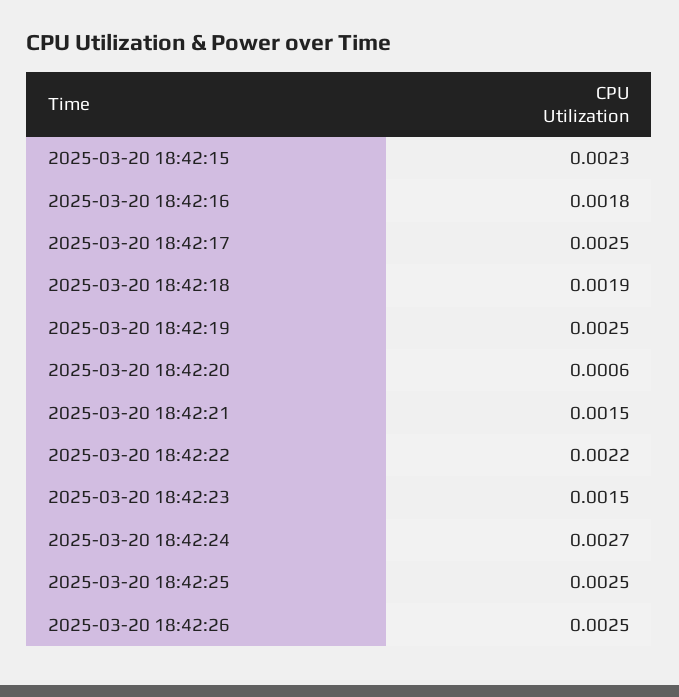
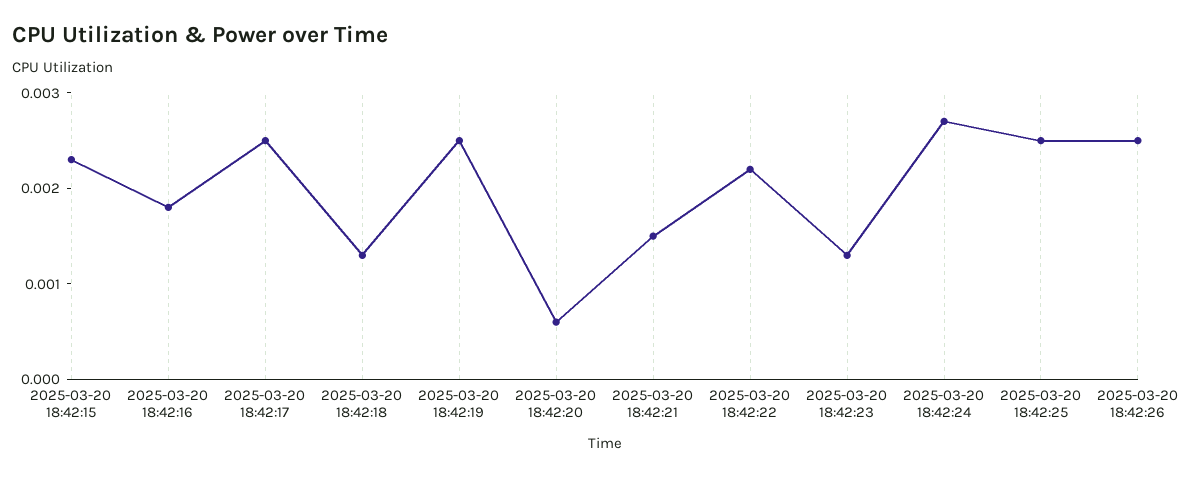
2025-03-20 18:42:18: 0.0019 -> 0.0013
2025-03-20 18:42:23: 0.0015 -> 0.0013

